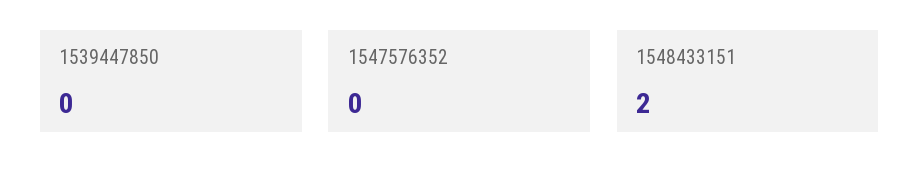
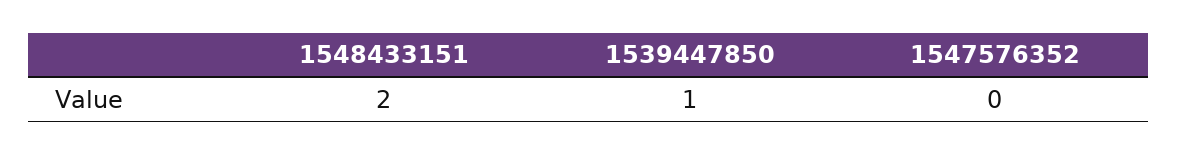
1539447850: 0 -> 1

